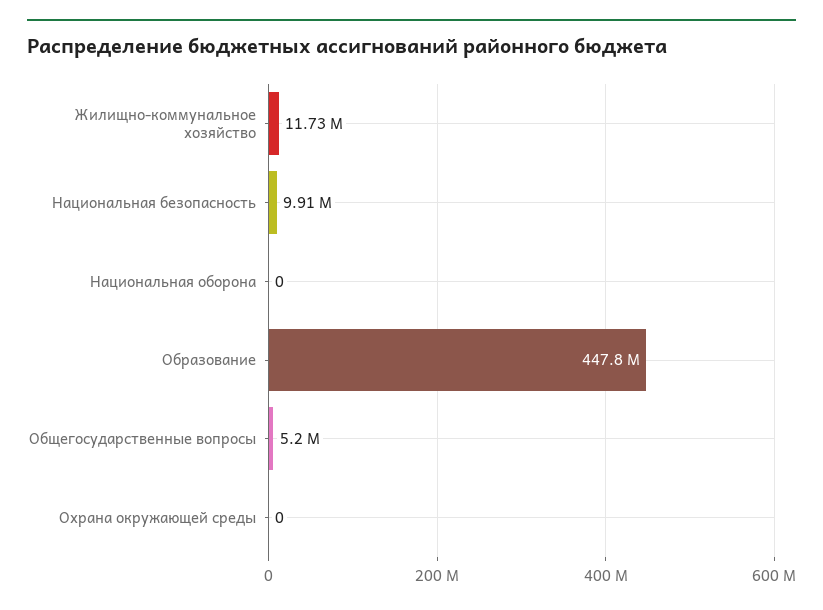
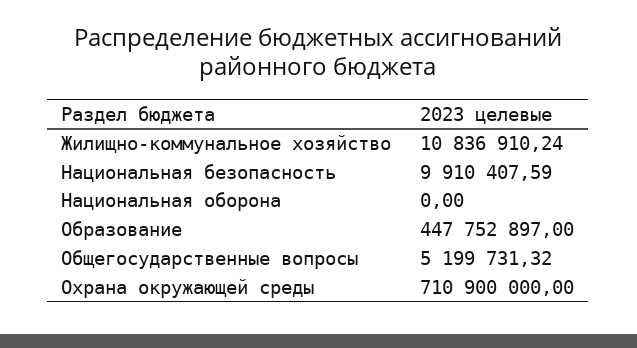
Жилищно-коммунальное хозяйство: 11730000 -> 10836910.24
Охрана окружающей среды: 0 -> 710900000

